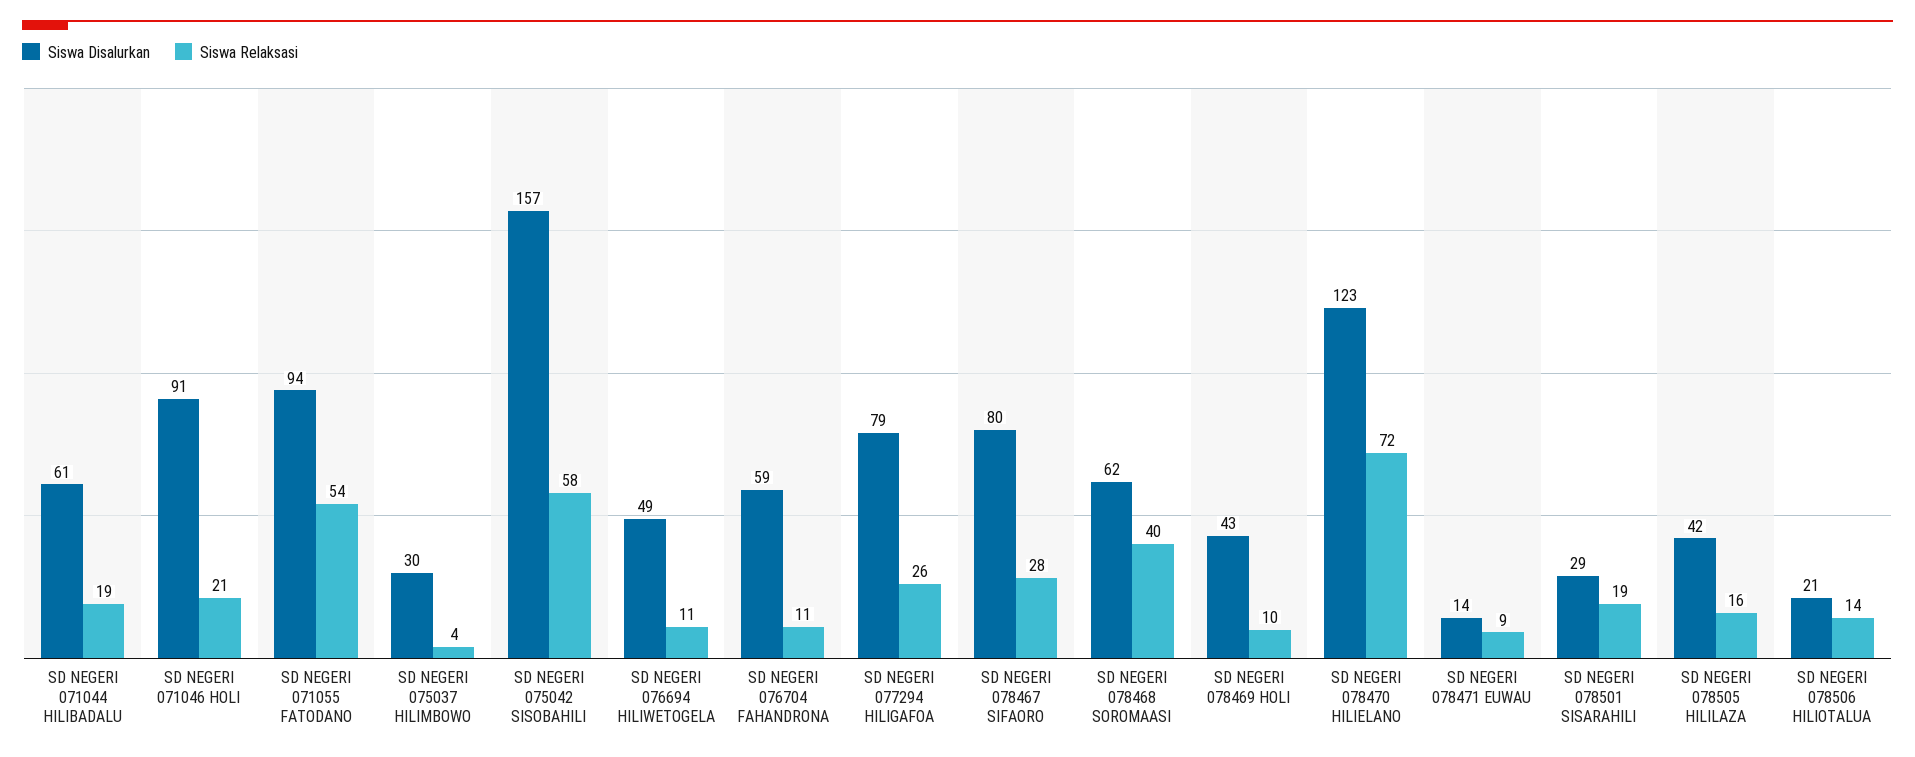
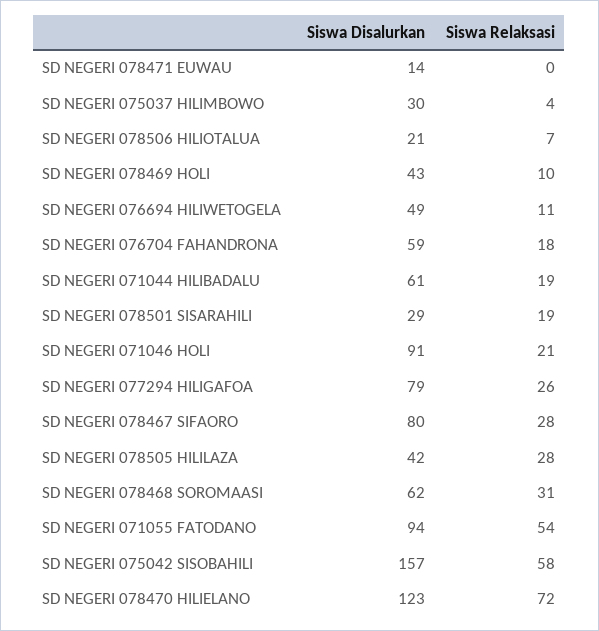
Siswa Relaksasi, SD NEGERI 076704 FAHANDRONA: 11 -> 18
Siswa Relaksasi, SD NEGERI 078468 SOROMAASI: 40 -> 31
Siswa Relaksasi, SD NEGERI 078471 EUWAU: 9 -> 0
Siswa Relaksasi, SD NEGERI 078505 HILILAZA: 16 -> 28
Siswa Relaksasi, SD NEGERI 078506 HILIOTALUA: 14 -> 7

